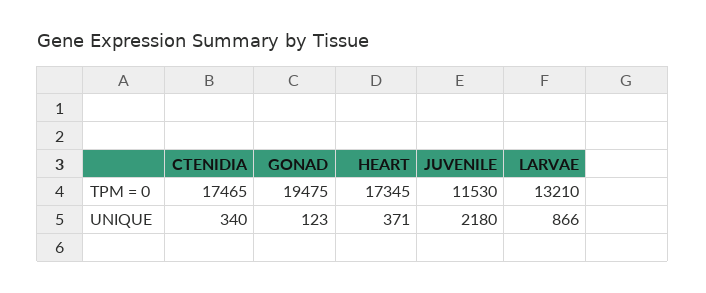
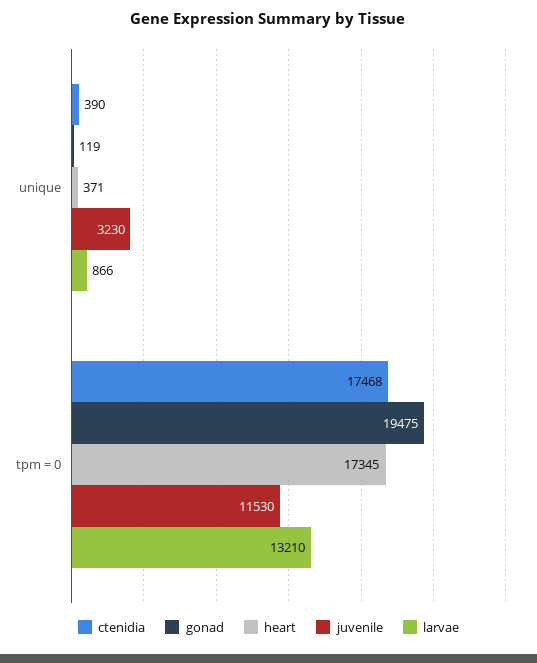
CTENIDIA, TPM = 0: 17465 -> 17468
CTENIDIA, UNIQUE: 340 -> 390
GONAD, UNIQUE: 123 -> 119
JUVENILE, UNIQUE: 2180 -> 3230

